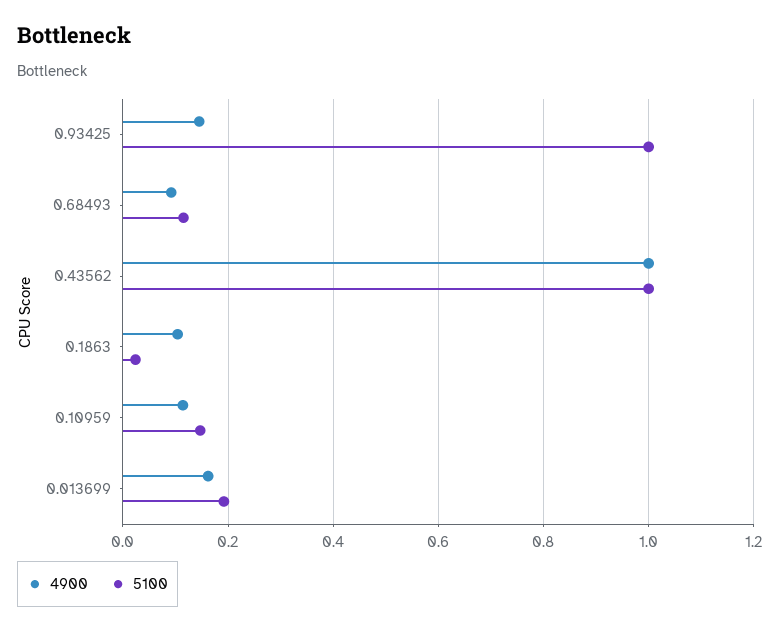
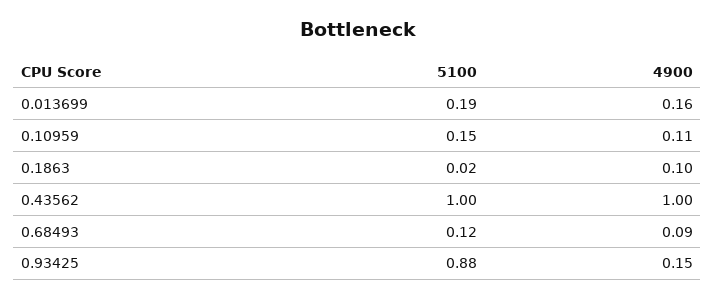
5100, 0.93425: 1 -> 0.88

